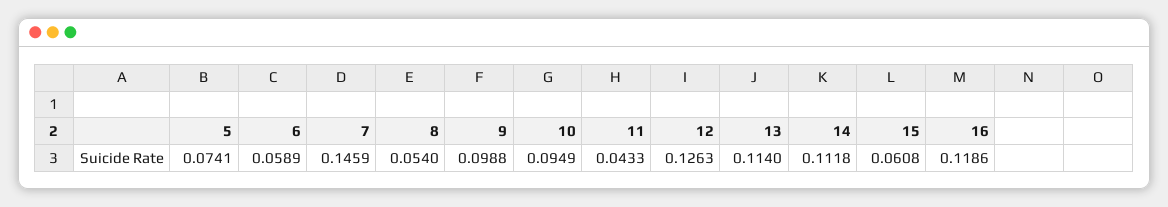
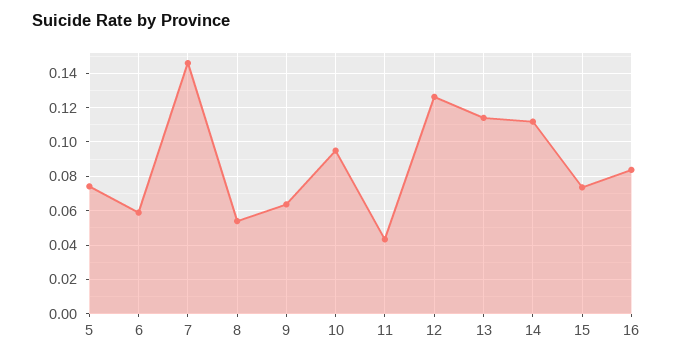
9: 0.0988 -> 0.065
15: 0.0608 -> 0.075
16: 0.1186 -> 0.085

